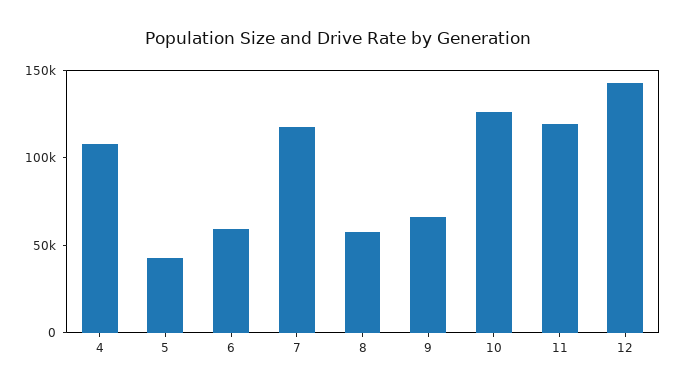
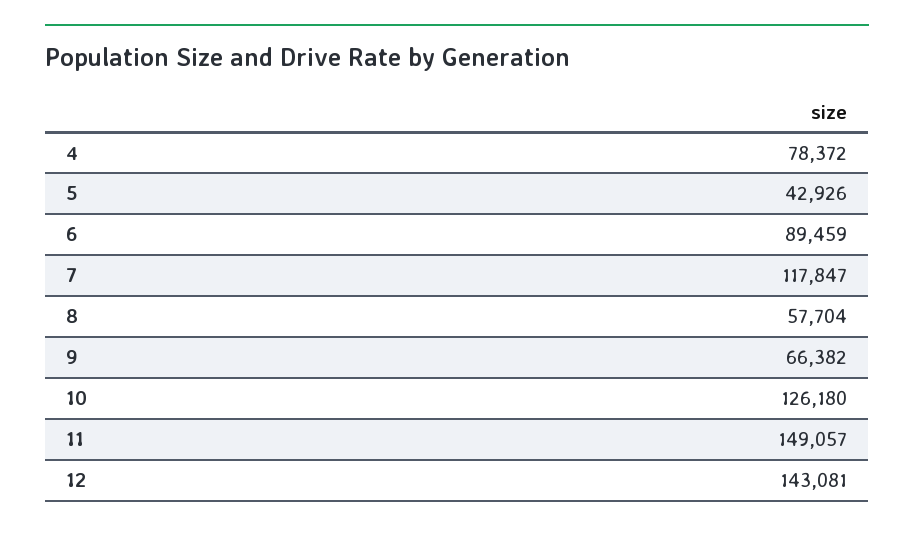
4: 110000 -> 78372
6: 60000 -> 89459
11: 120000 -> 149057

